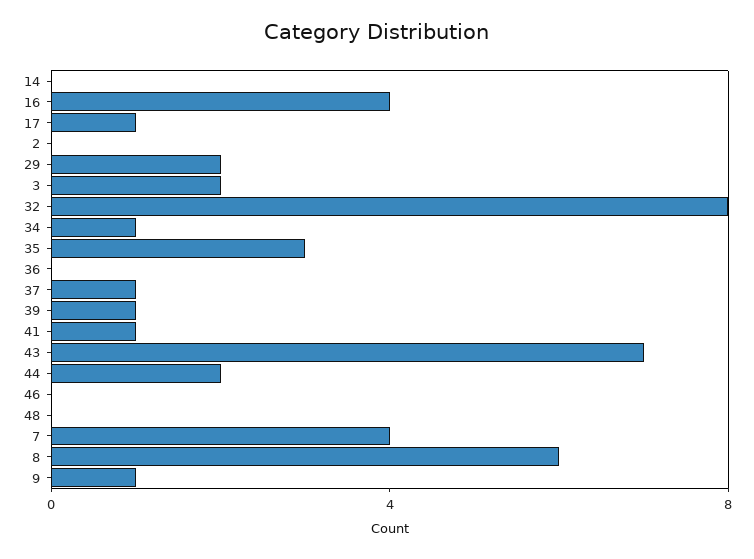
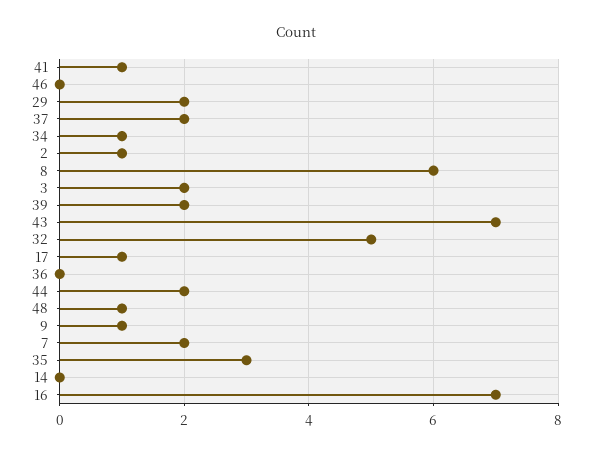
16: 4 -> 7
2: 0 -> 1
32: 8 -> 5
37: 1 -> 2
39: 1 -> 2
48: 0 -> 1
7: 4 -> 2

